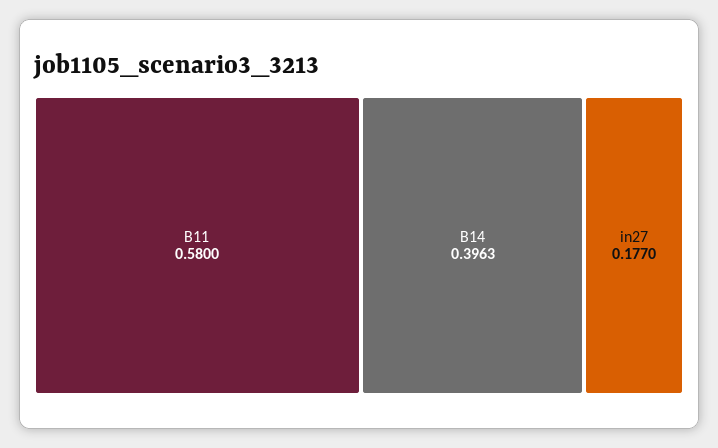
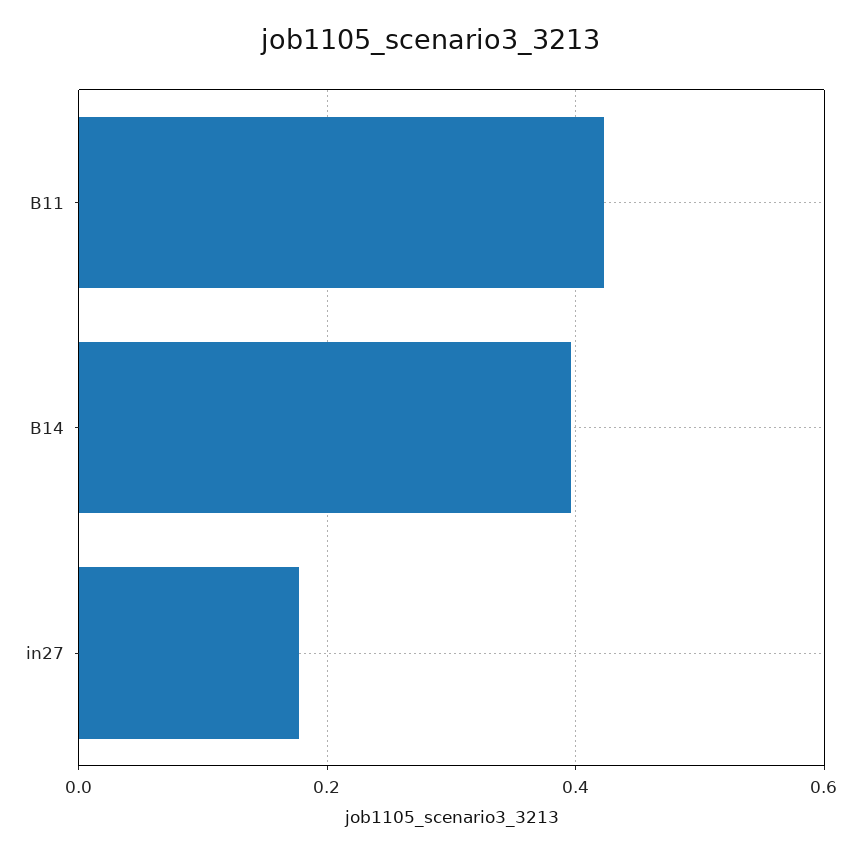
B11: 0.58 -> 0.42

